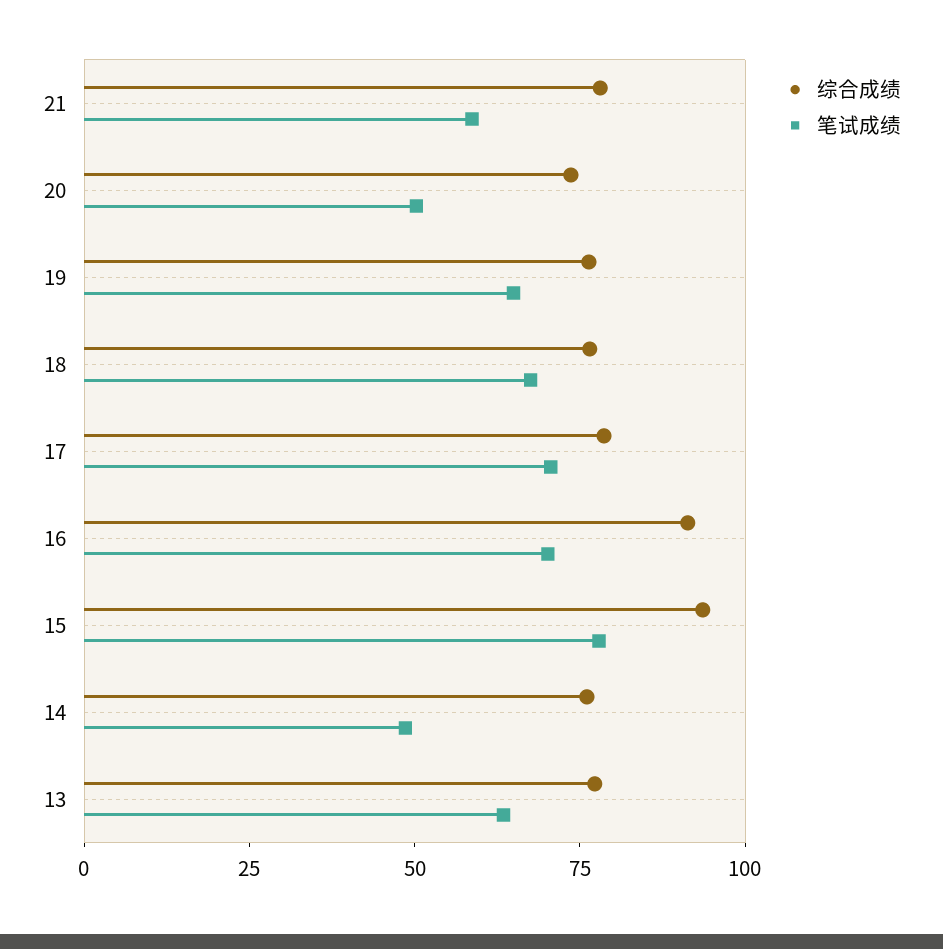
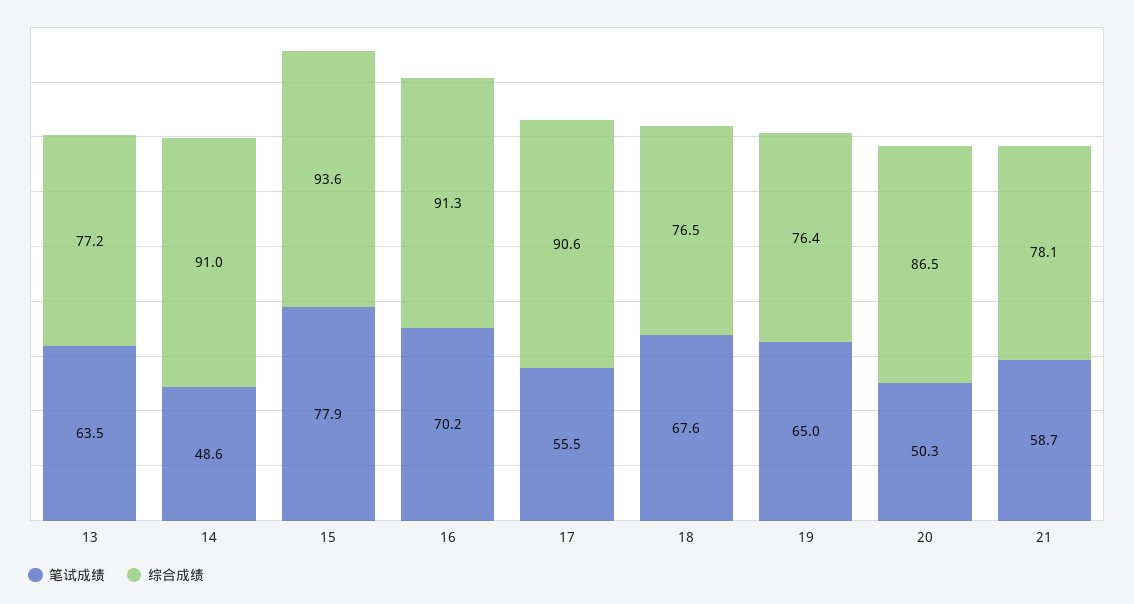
综合成绩, 20: 75 -> 86.5
综合成绩, 17: 80 -> 90.6
笔试成绩, 17: 70 -> 55.5
综合成绩, 14: 75 -> 91

